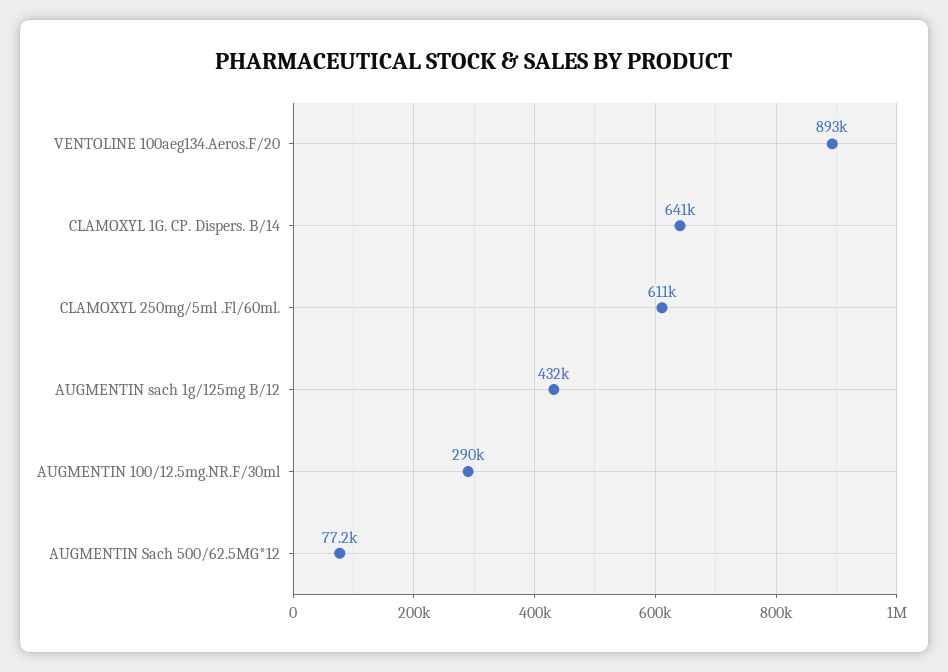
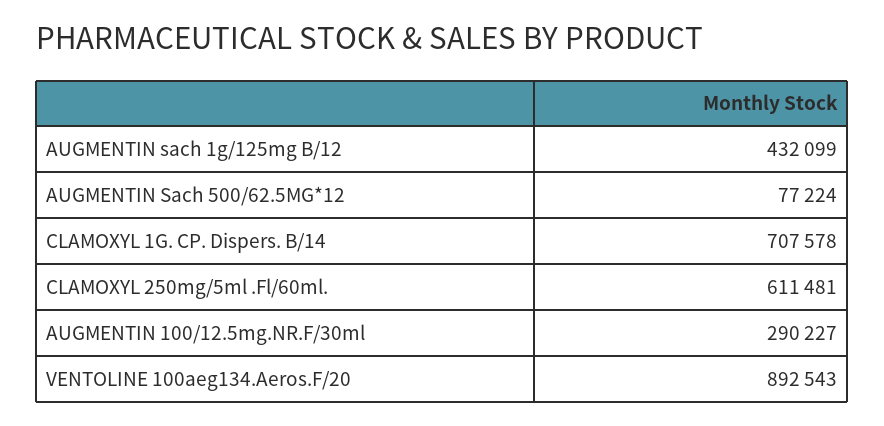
CLAMOXYL 1G. CP. Dispers. B/14: 641000 -> 707578

